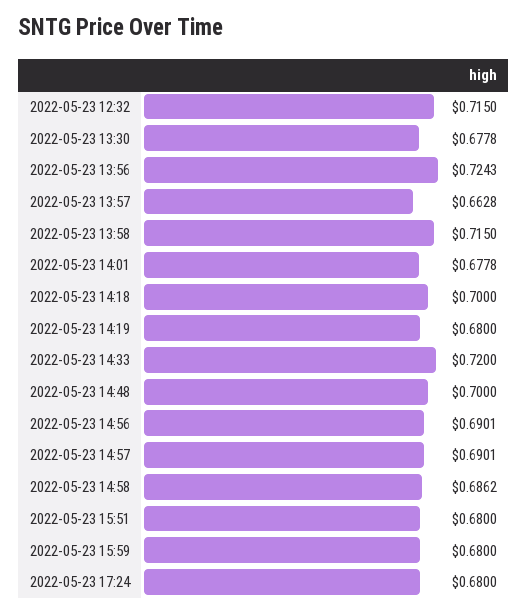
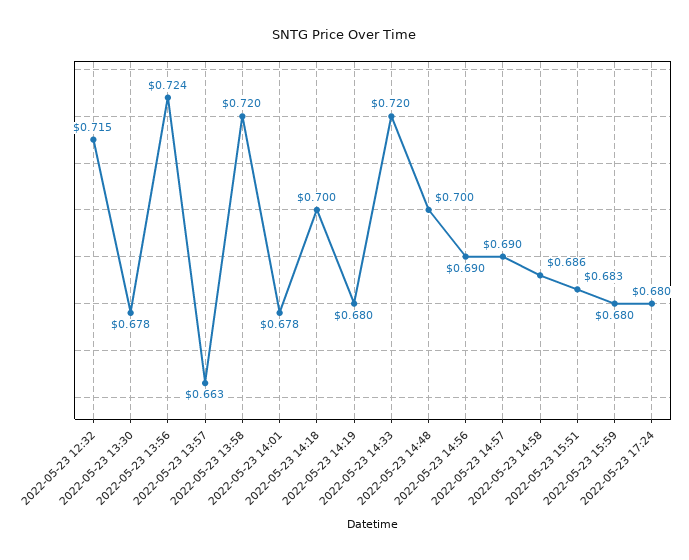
2022-05-23 13:58: 0.715 -> 0.72
2022-05-23 15:51: 0.68 -> 0.683

